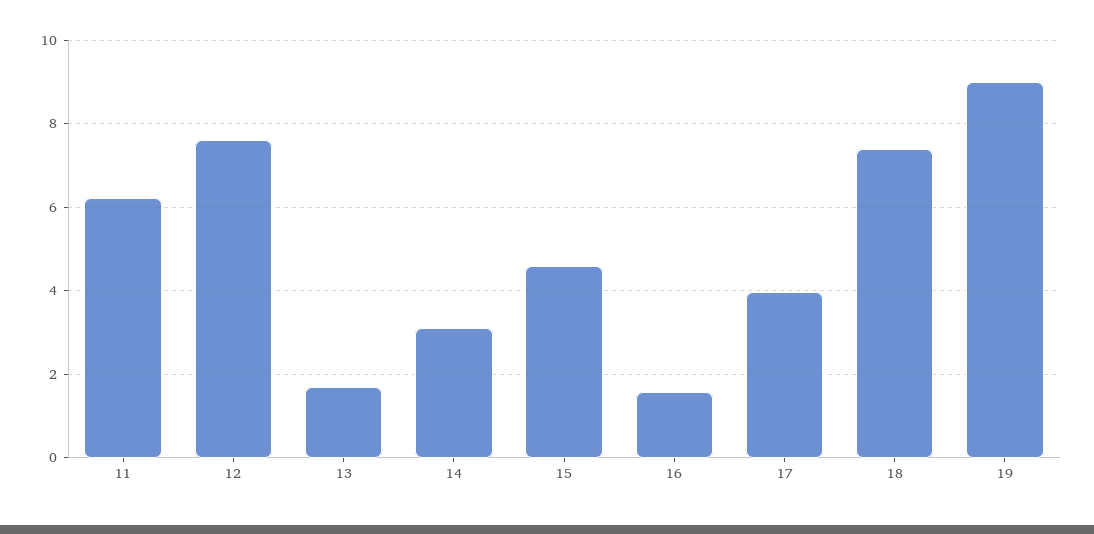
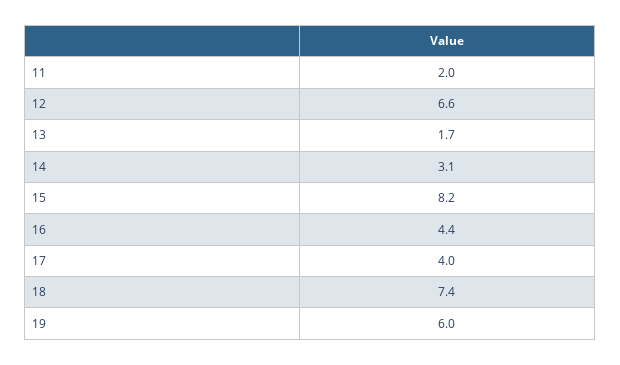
11: 6.2 -> 2
12: 7.6 -> 6.6
15: 4.6 -> 8.2
16: 1.6 -> 4.4
19: 9 -> 6

